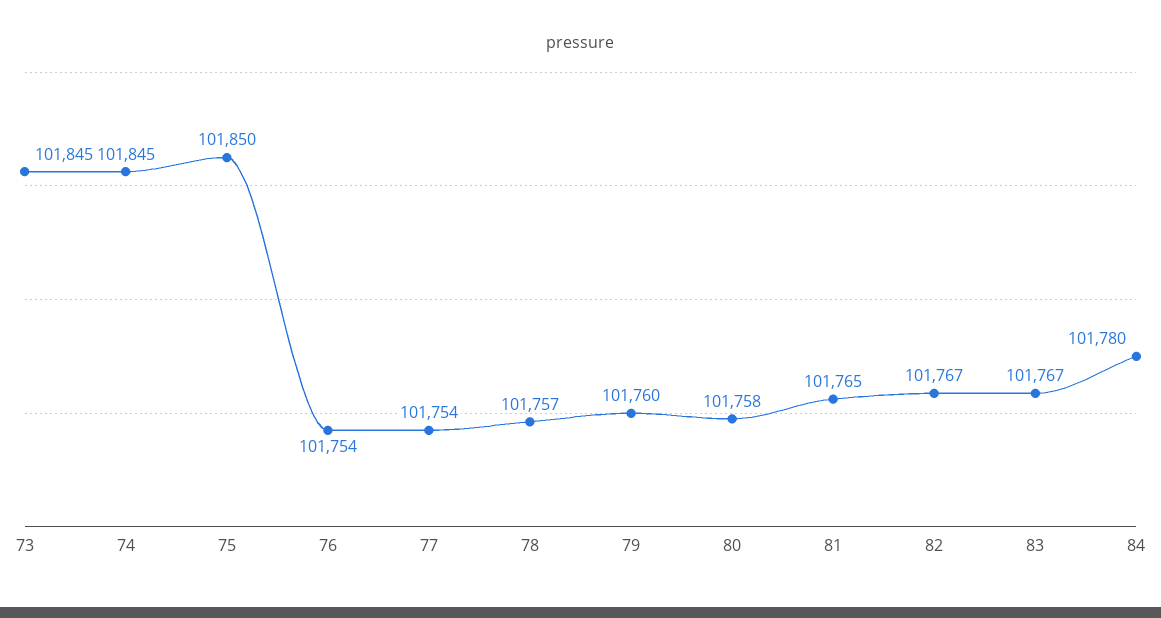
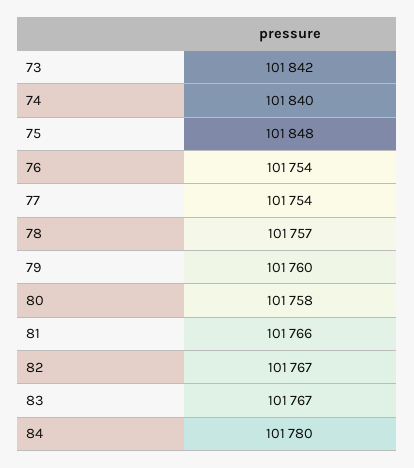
73: 101845 -> 101842
74: 101845 -> 101840
75: 101850 -> 101848
81: 101765 -> 101766

